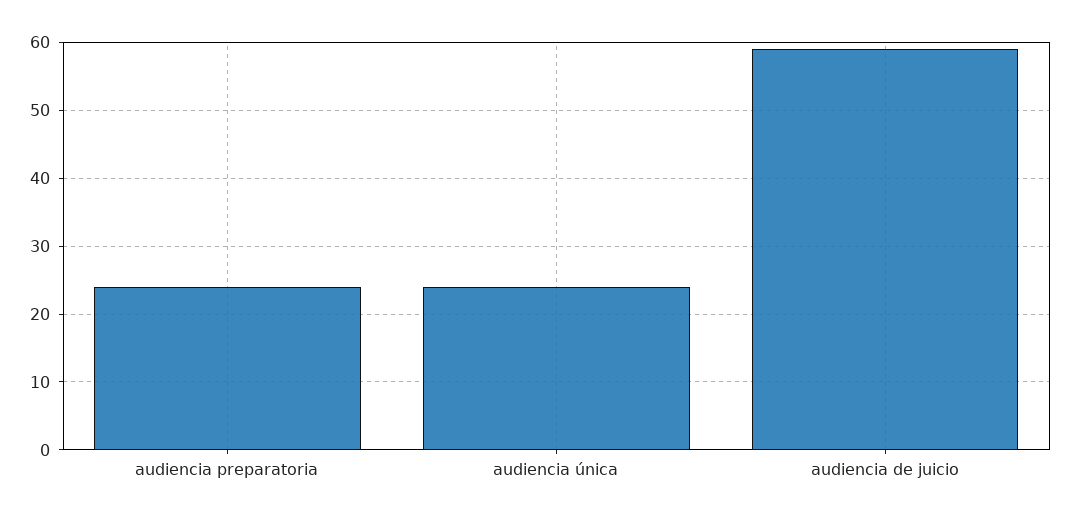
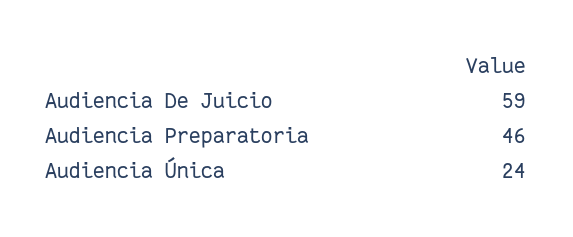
audiencia preparatoria: 24 -> 46

